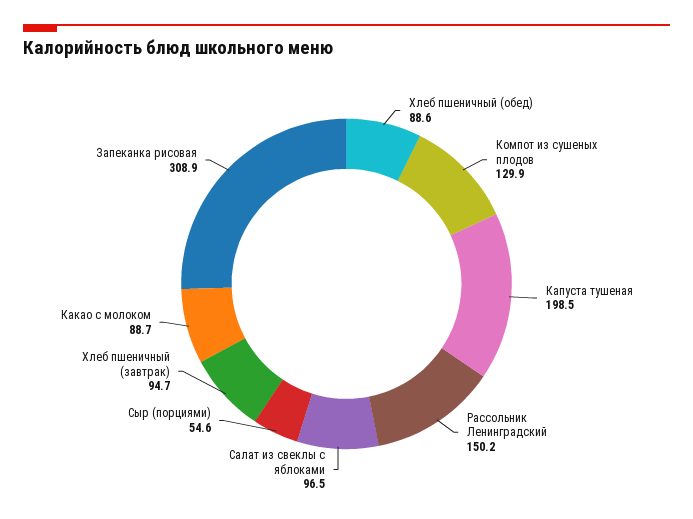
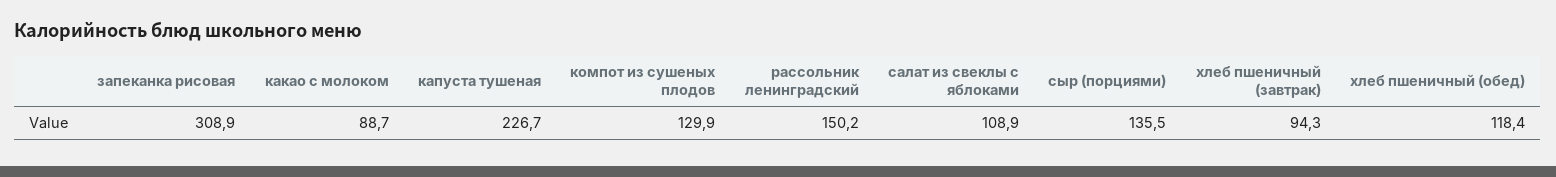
Хлеб пшеничный (обед): 88.6 -> 118.4
Капуста тушеная: 198.5 -> 226.7
Салат из свеклы с яблоками: 96.5 -> 108.9
Сыр (порциями): 54.6 -> 135.5
Хлеб пшеничный (завтрак): 94.7 -> 94.3

